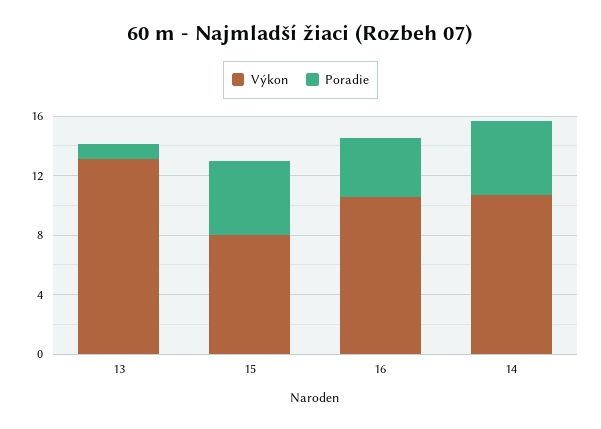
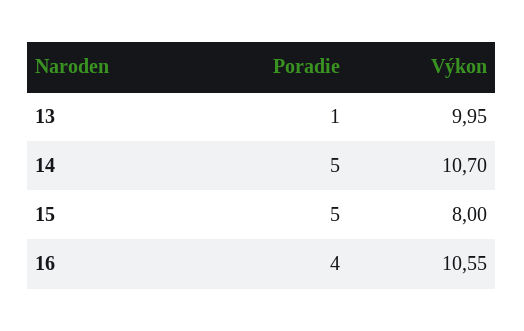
Výkon, 13: 13 -> 9.95

